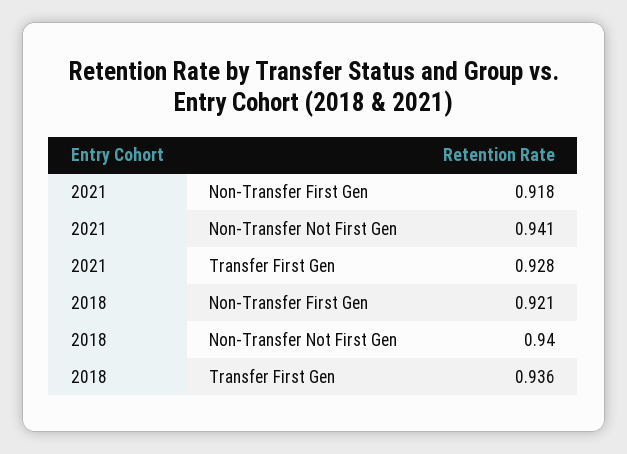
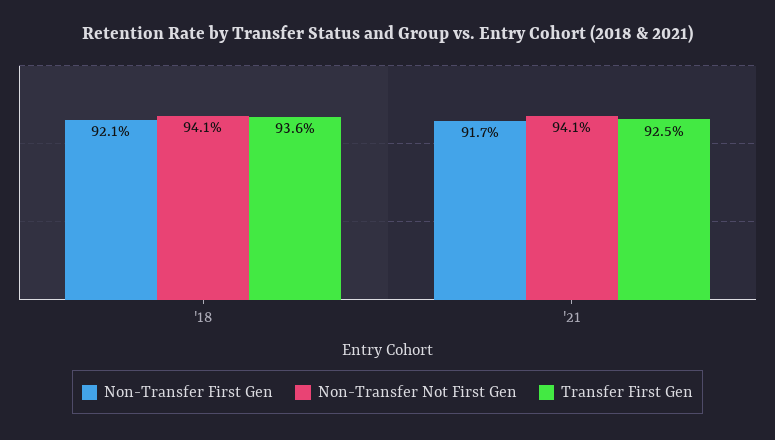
Non-Transfer First Gen, 2021: 0.918 -> 0.917
Transfer First Gen, 2021: 0.928 -> 0.925
Non-Transfer Not First Gen, 2018: 0.94 -> 0.941

